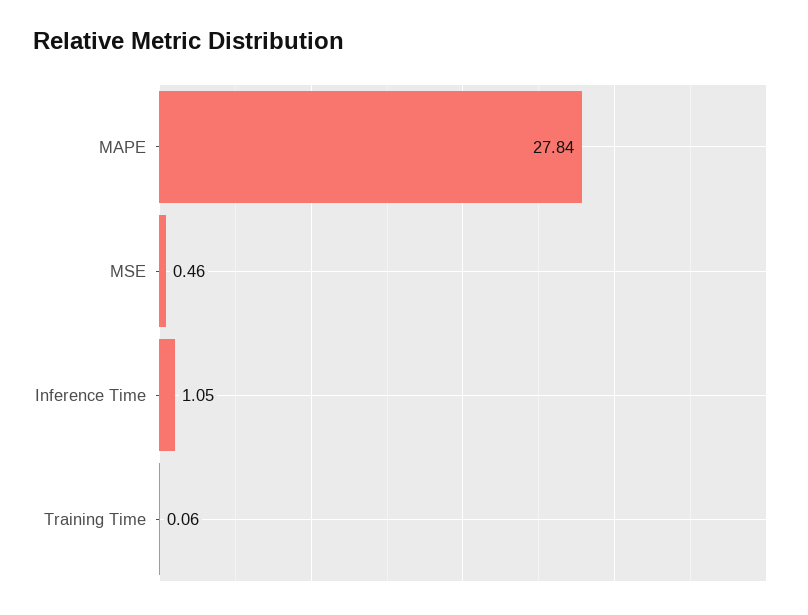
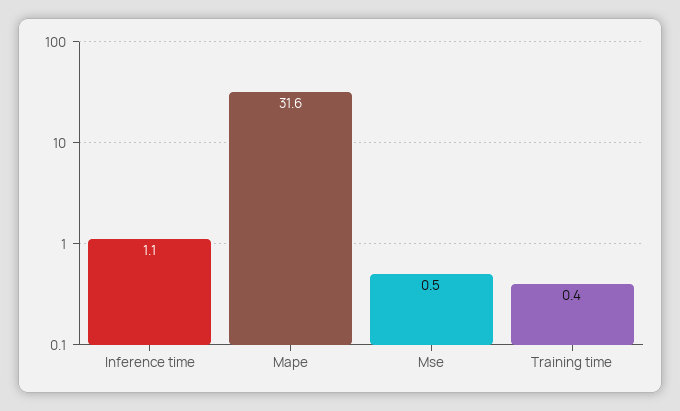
MAPE: 27.84 -> 31.6
Training Time: 0.06 -> 0.4

